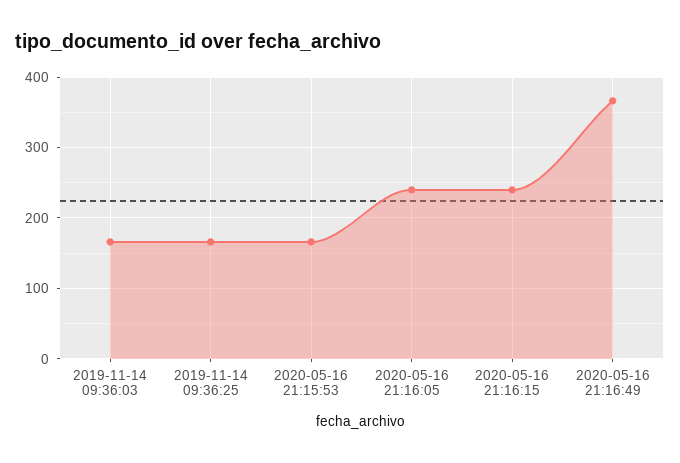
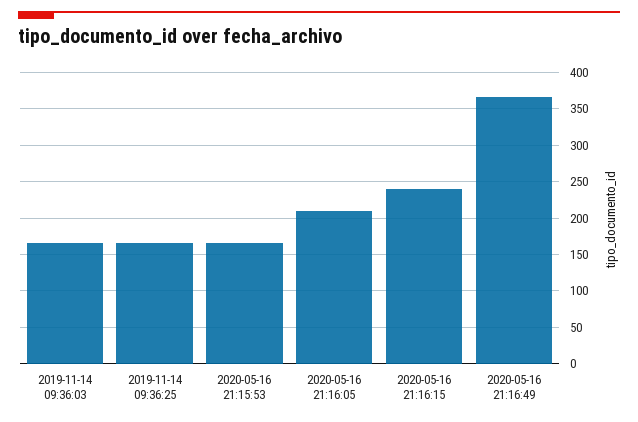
2020-05-16 21:16:05: 240 -> 210

